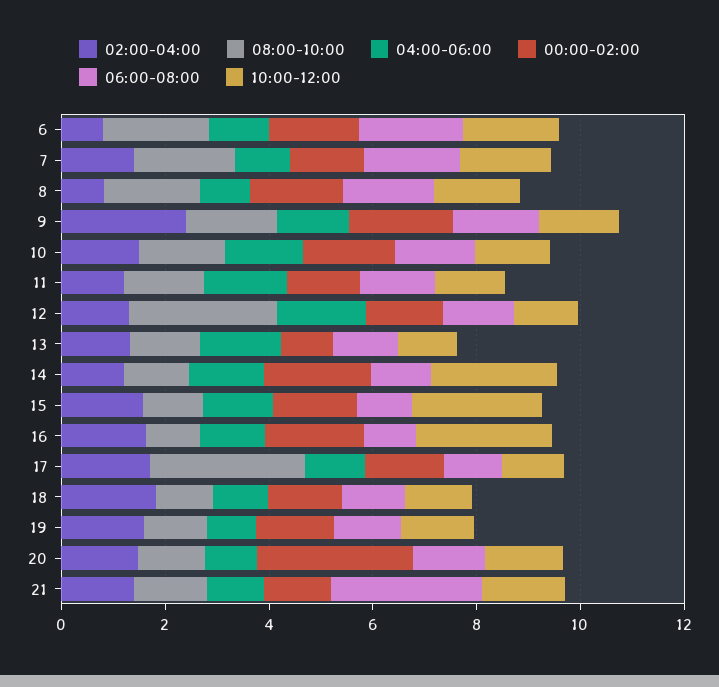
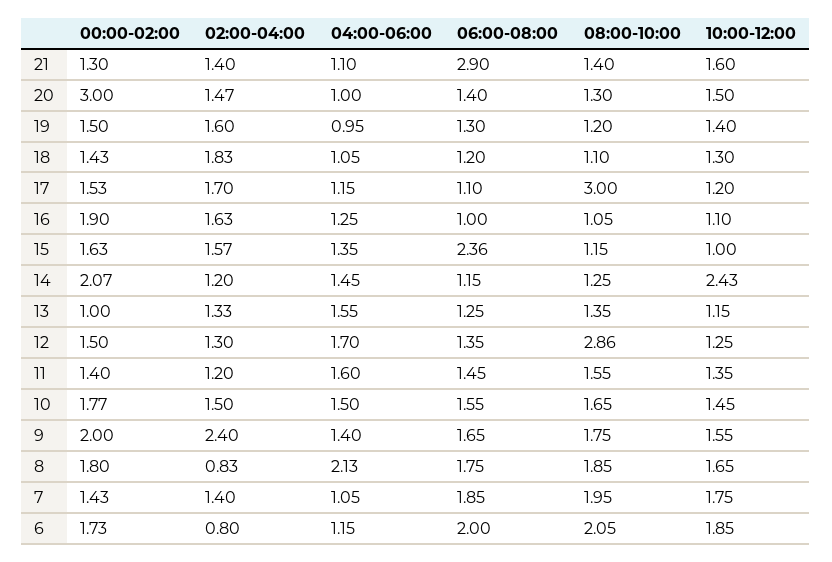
04:00-06:00, 8: 1 -> 2.13
06:00-08:00, 15: 1 -> 2.36
10:00-12:00, 15: 2.5 -> 1
10:00-12:00, 16: 2.5 -> 1.1

